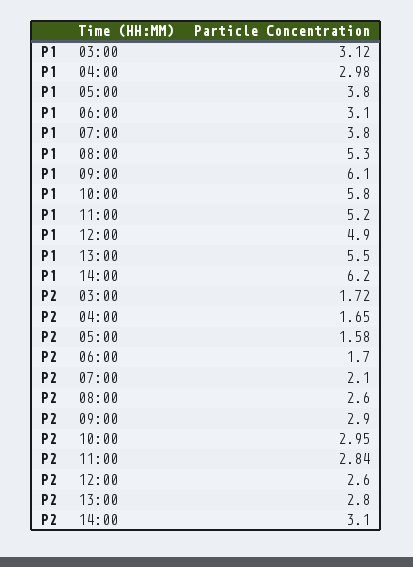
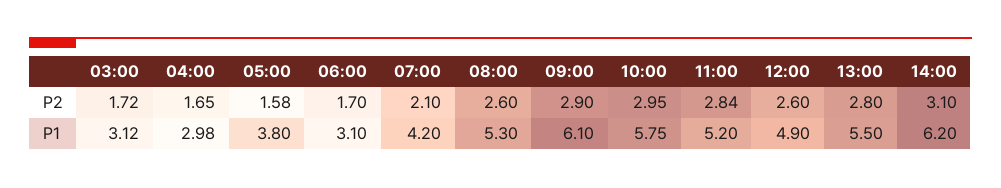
P1, 07:00: 3.8 -> 4.2
P1, 10:00: 5.8 -> 5.75

